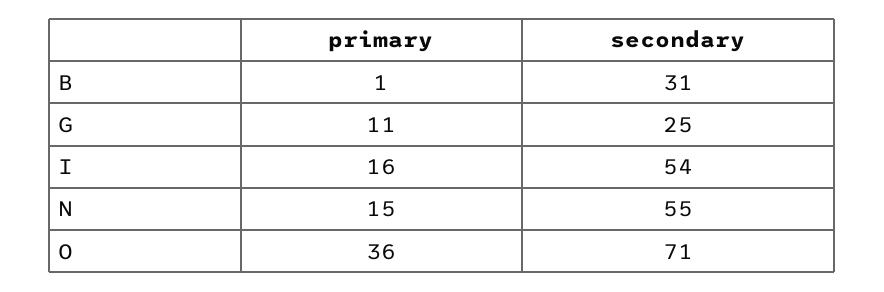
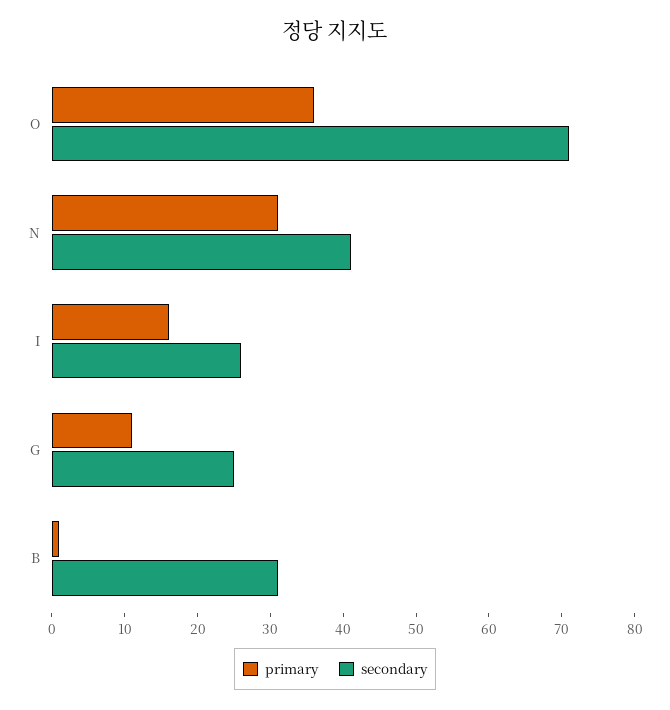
secondary, I: 54 -> 25
primary, N: 15 -> 30
secondary, N: 55 -> 40

